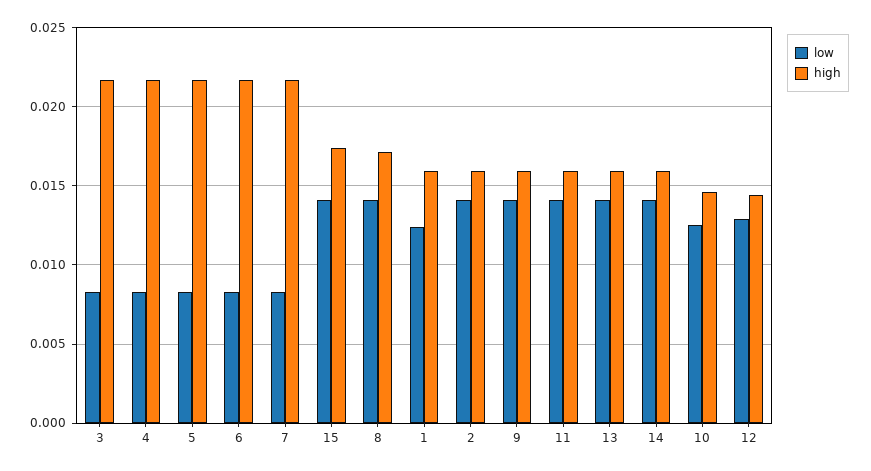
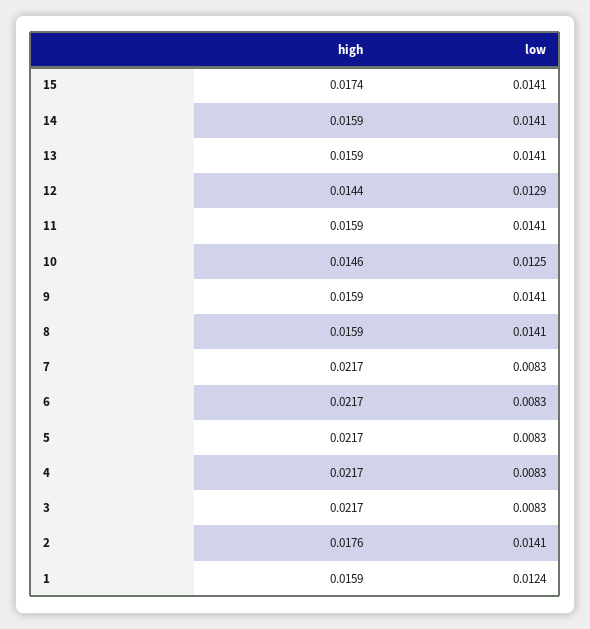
high, 8: 0.017 -> 0.0159
high, 2: 0.016 -> 0.0176

